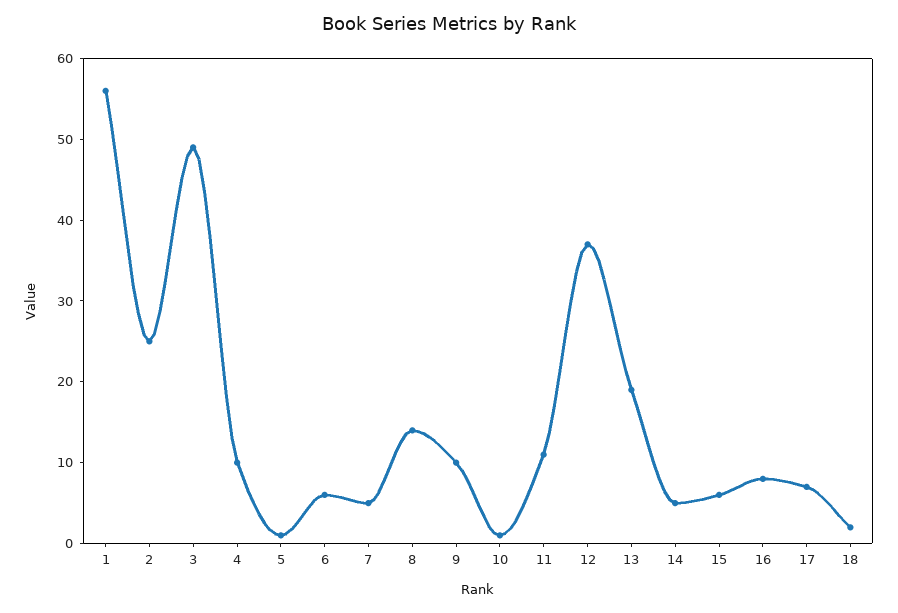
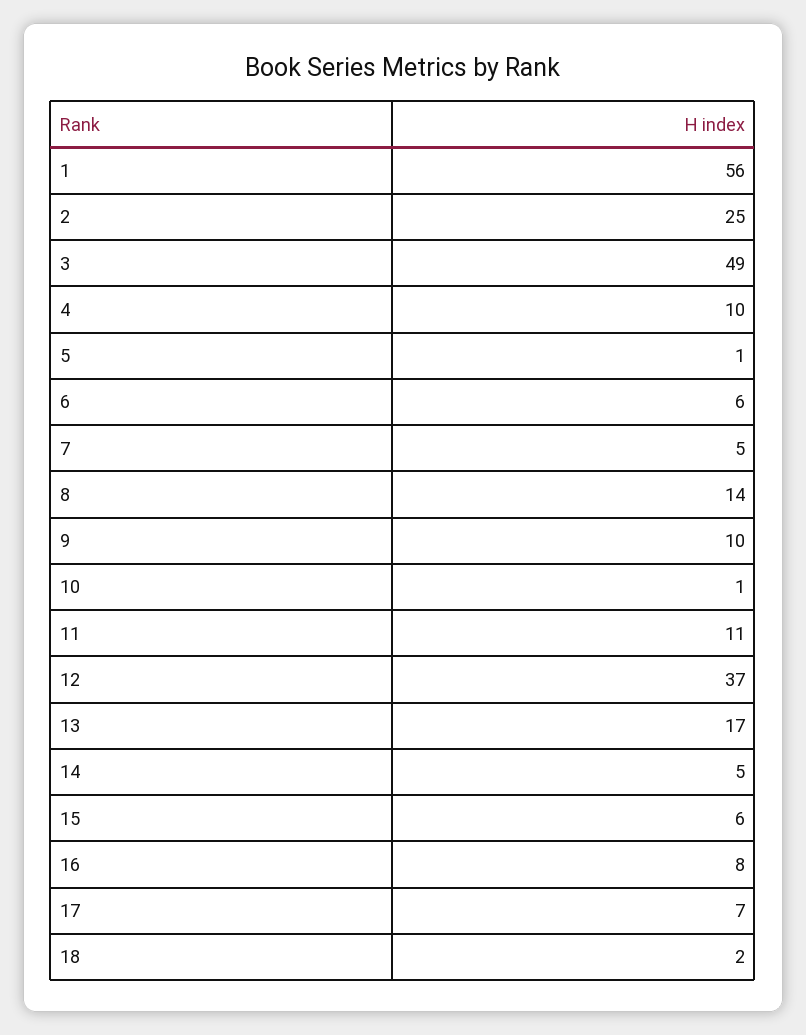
13: 19 -> 17

